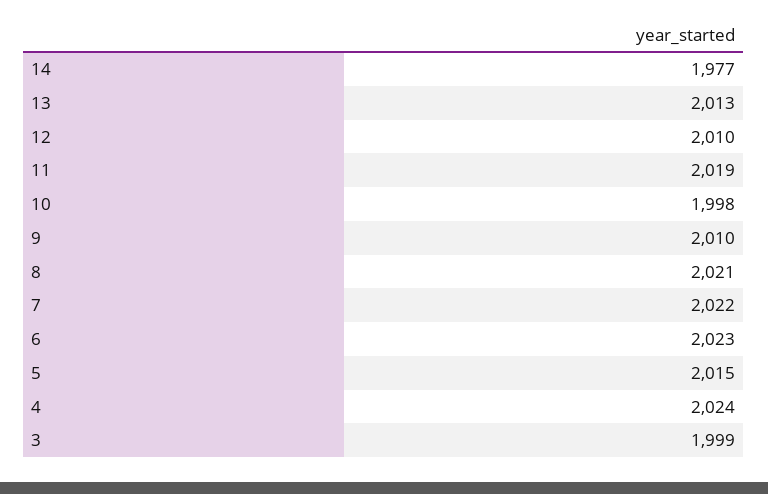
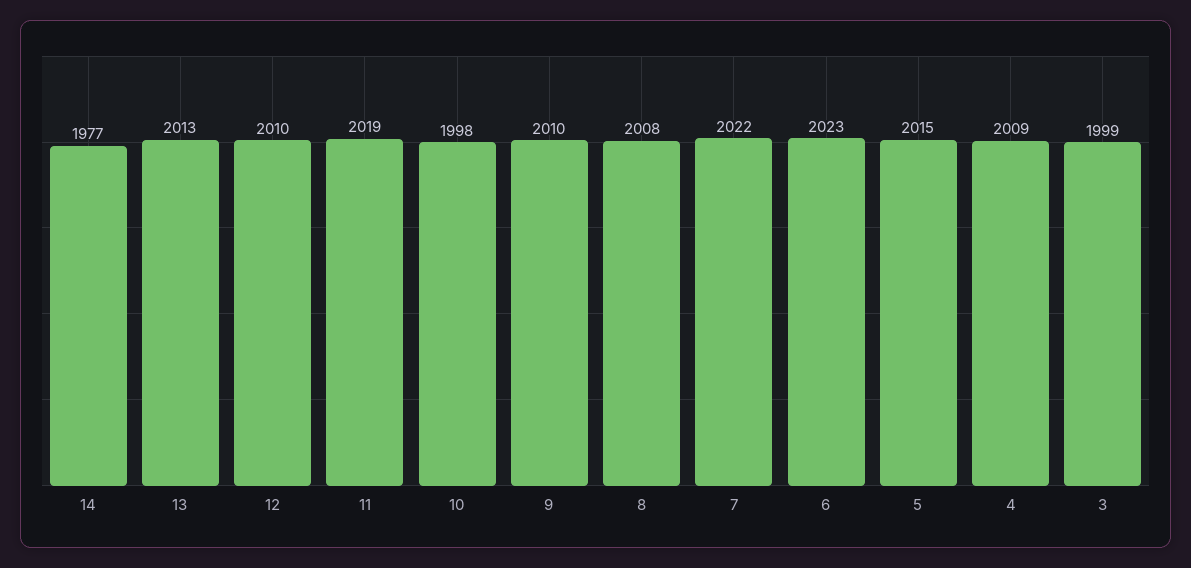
8: 2021 -> 2008
4: 2024 -> 2009

